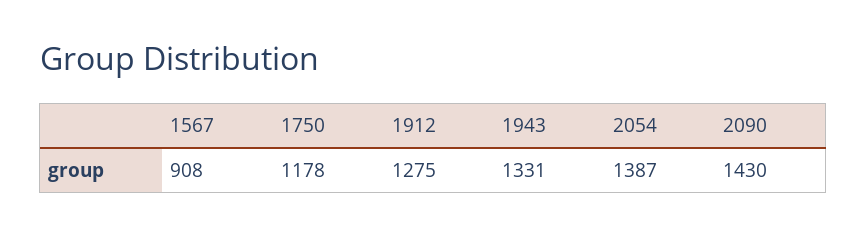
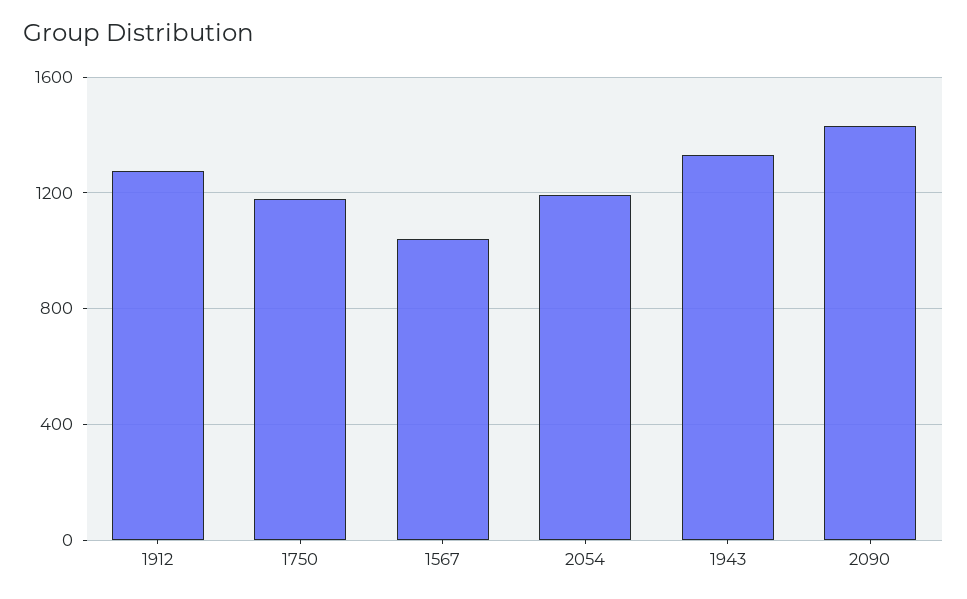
1567: 908 -> 1050
2054: 1387 -> 1200

